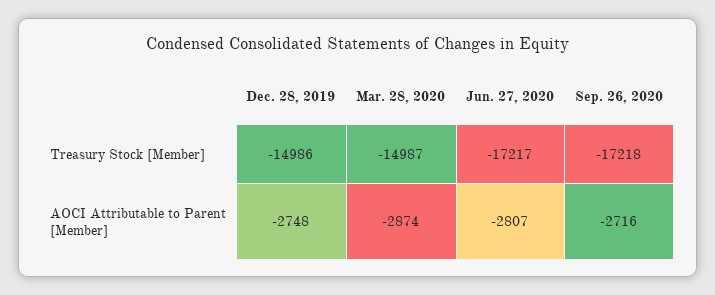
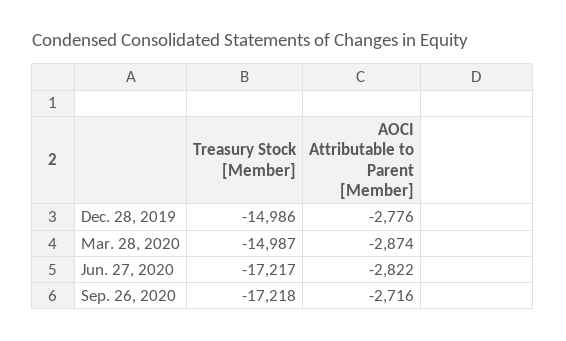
Dec. 28, 2019, AOCI Attributable to Parent [Member]: -2748 -> -2776
Jun. 27, 2020, AOCI Attributable to Parent [Member]: -2807 -> -2822

